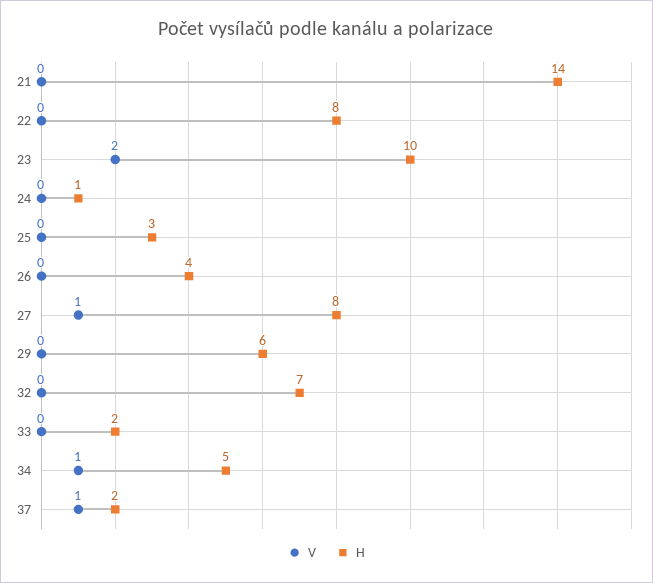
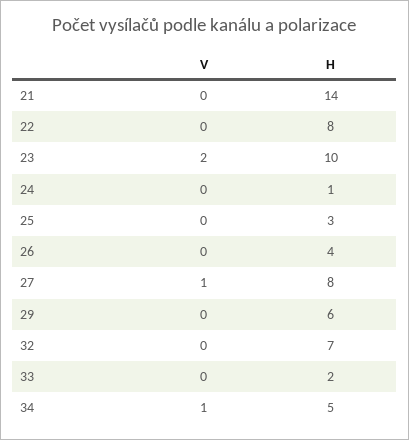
V, 37: 1 -> none
H, 37: 2 -> none

